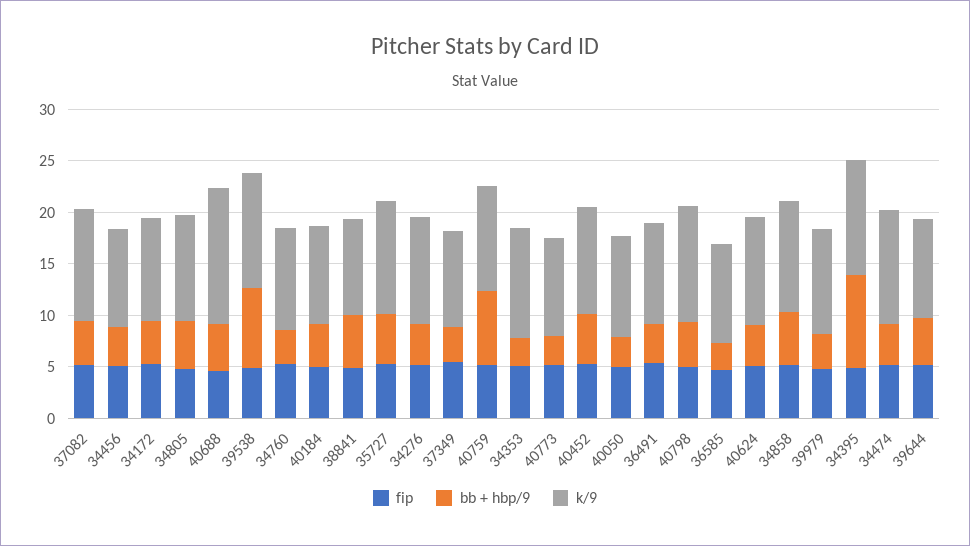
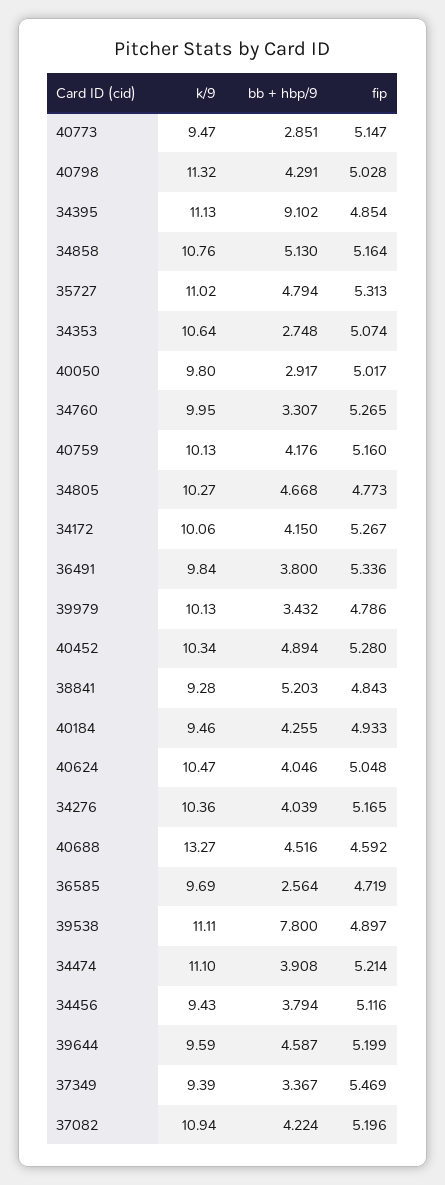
bb + hbp/9, 40759: 7 -> 4.176

